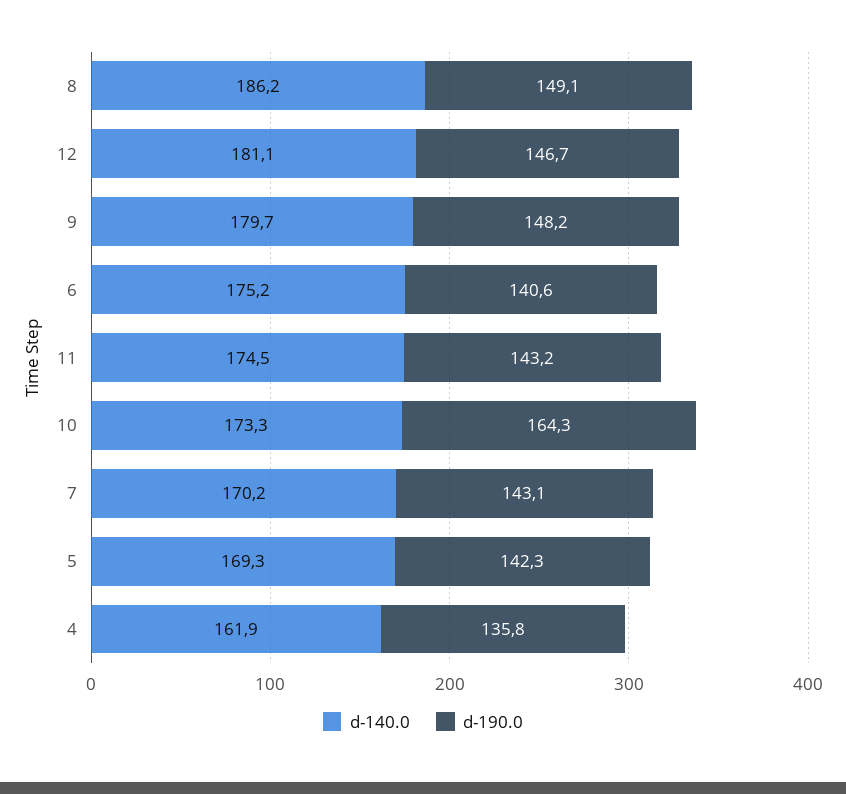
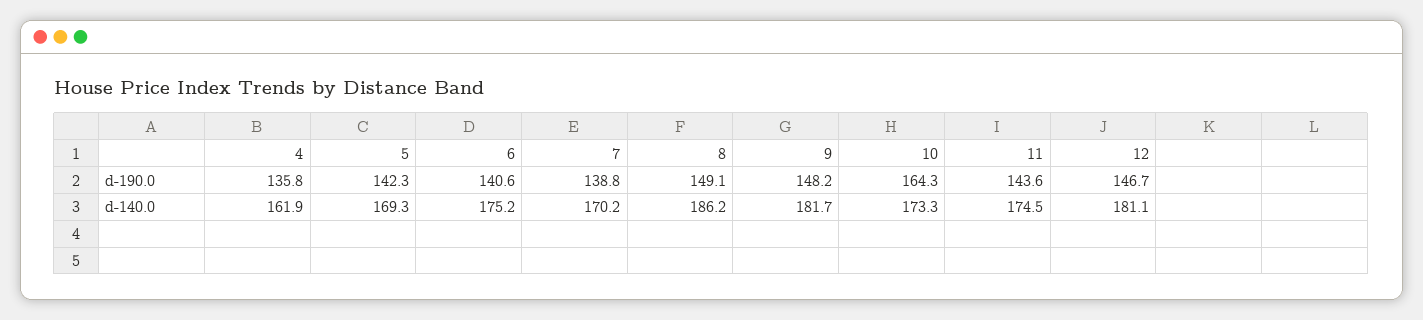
d-140.0, 9: 179.7 -> 181.7
d-190.0, 11: 143.2 -> 143.6
d-190.0, 7: 143.1 -> 138.8

